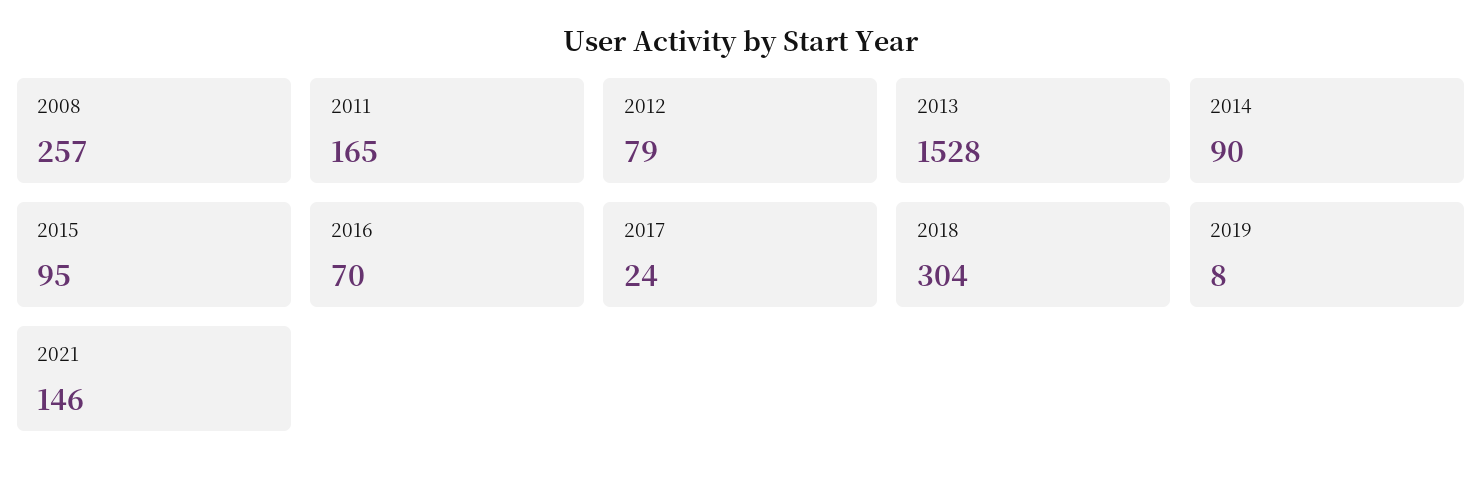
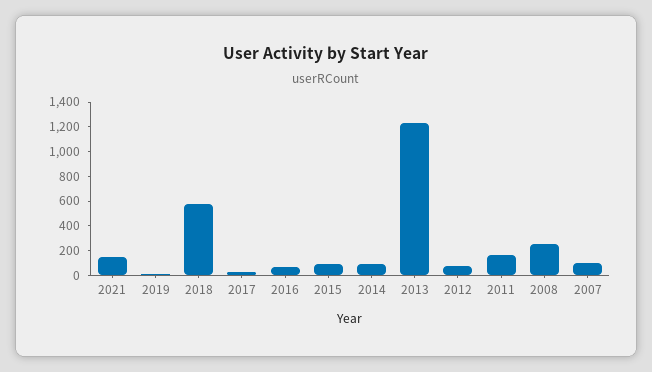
2013: 1528 -> 1200
2018: 304 -> 600
2007: none -> 100

